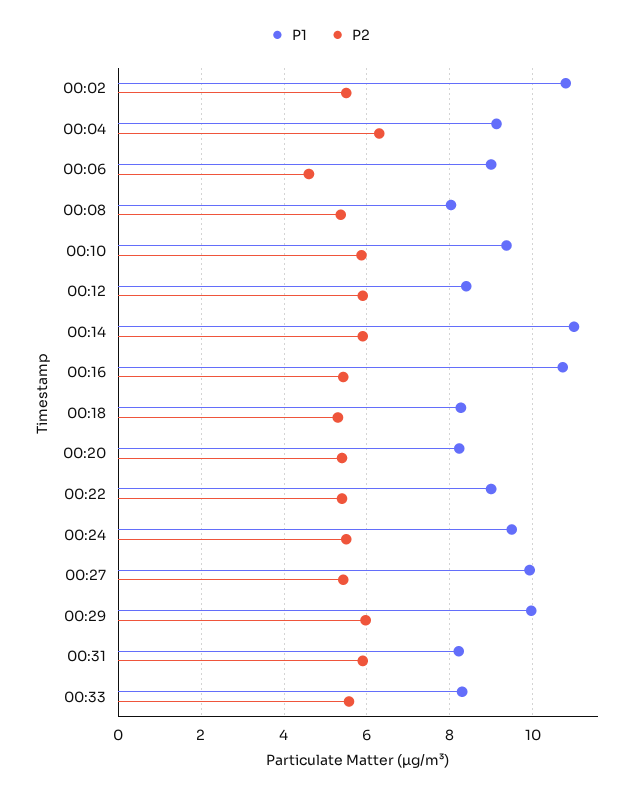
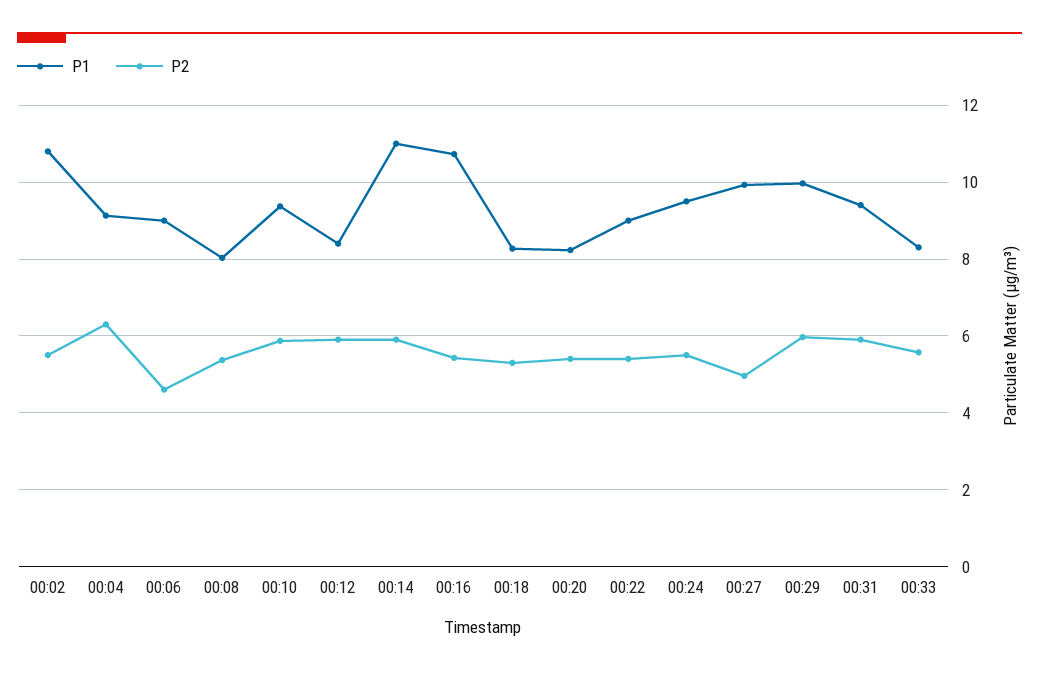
P2, 00:27: 5.4 -> 5
P1, 00:31: 8.2 -> 9.4

